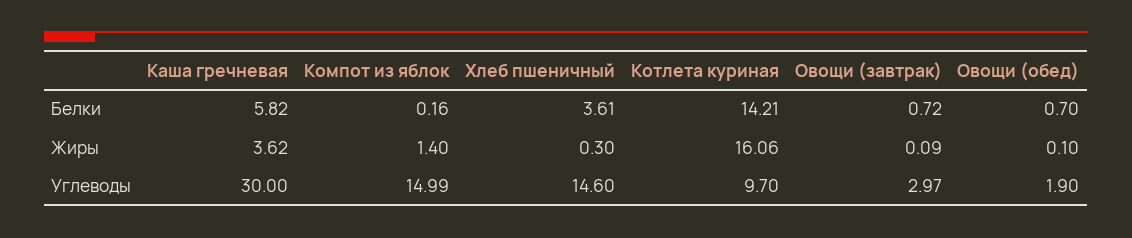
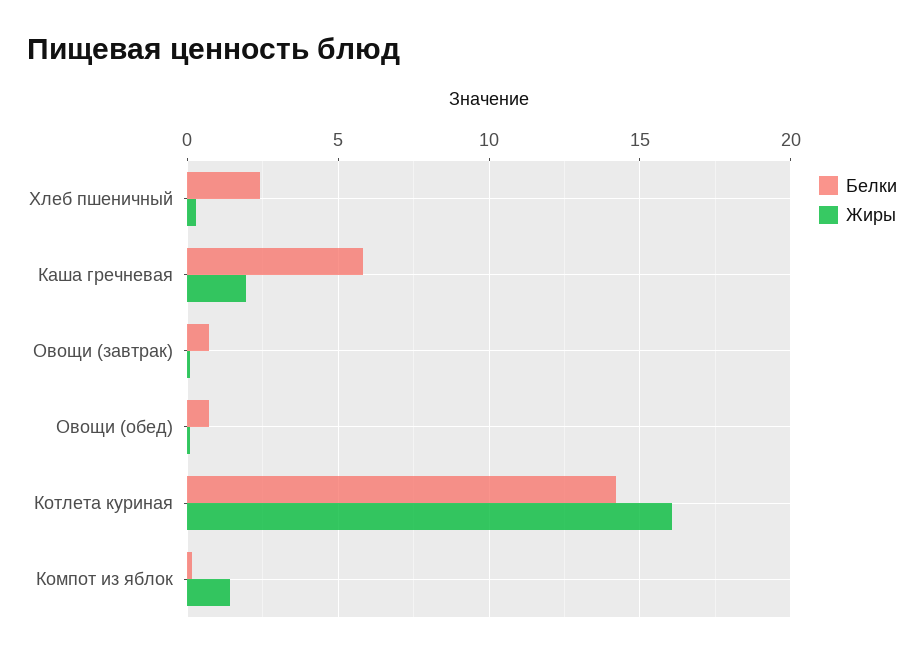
Белки, Хлеб пшеничный: 3.61 -> 2.5
Жиры, Каша гречневая: 3.62 -> 2
Углеводы, Каша гречневая: 30 -> none
Углеводы, Компот из яблок: 14.99 -> none
Углеводы, Хлеб пшеничный: 14.6 -> none
Углеводы, Котлета куриная: 9.7 -> none
Углеводы, Овощи (завтрак): 2.97 -> none
Углеводы, Овощи (обед): 1.9 -> none

